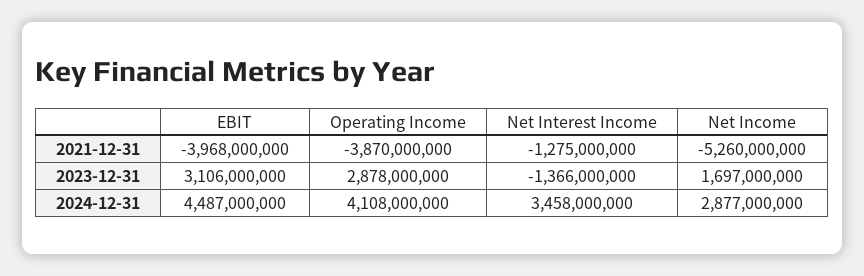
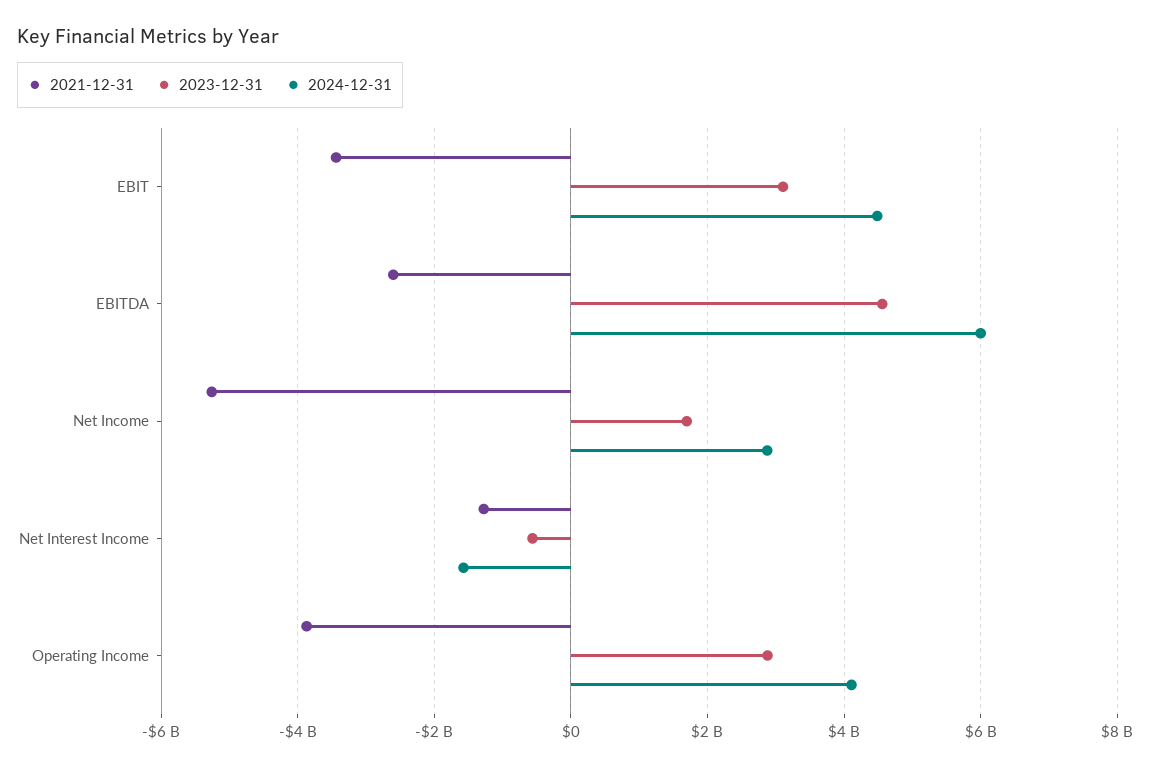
2021-12-31, EBIT: -3968000000 -> -3400000000
2023-12-31, Net Interest Income: -1366000000 -> -600000000
2024-12-31, Net Interest Income: 3458000000 -> -1600000000
2021-12-31, EBITDA: none -> -2600000000
2023-12-31, EBITDA: none -> 4600000000
2024-12-31, EBITDA: none -> 6000000000

